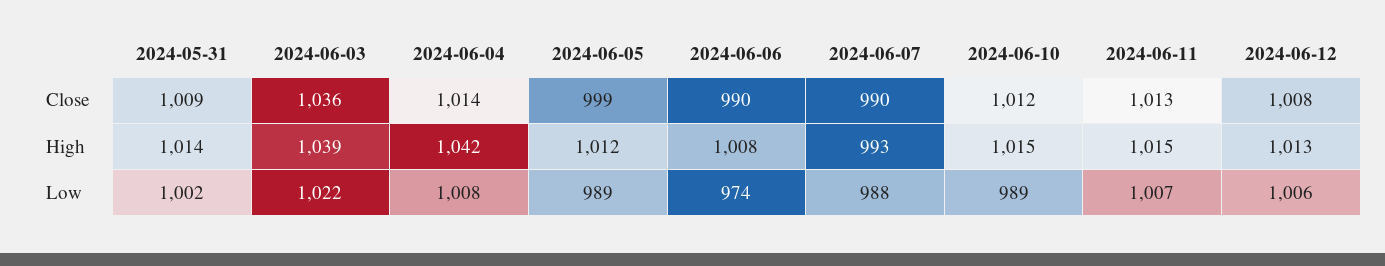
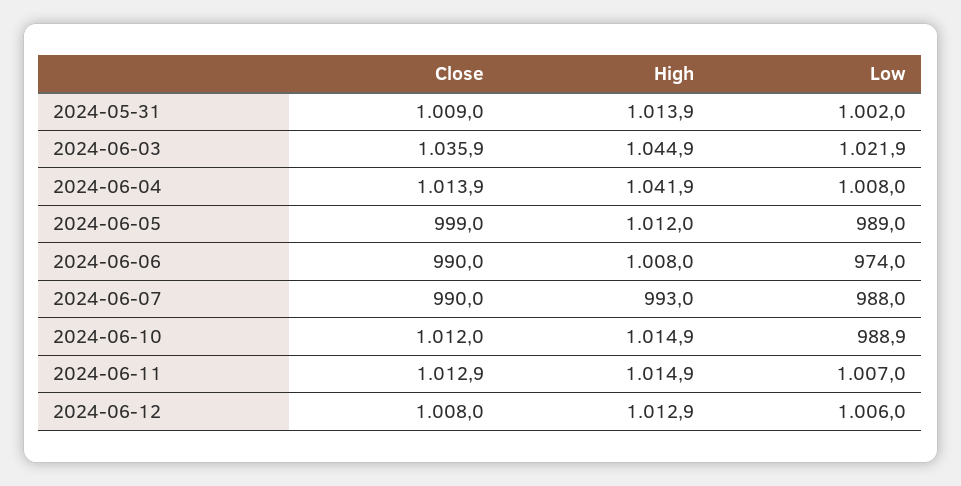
2024-06-03, High: 1039 -> 1044.9

